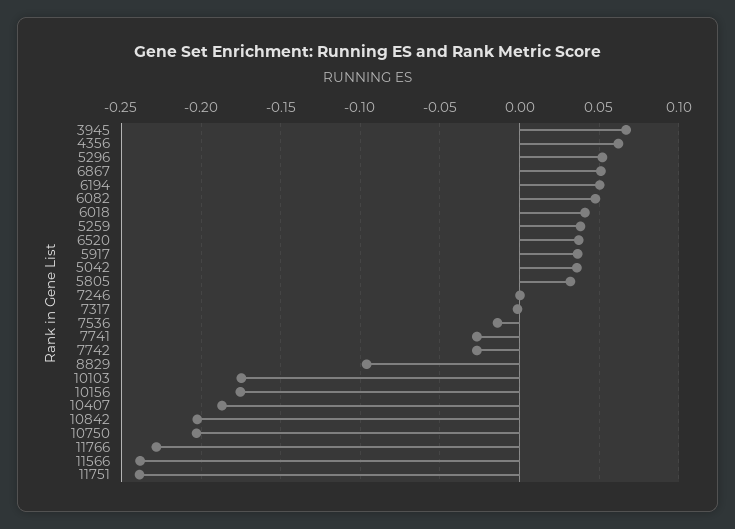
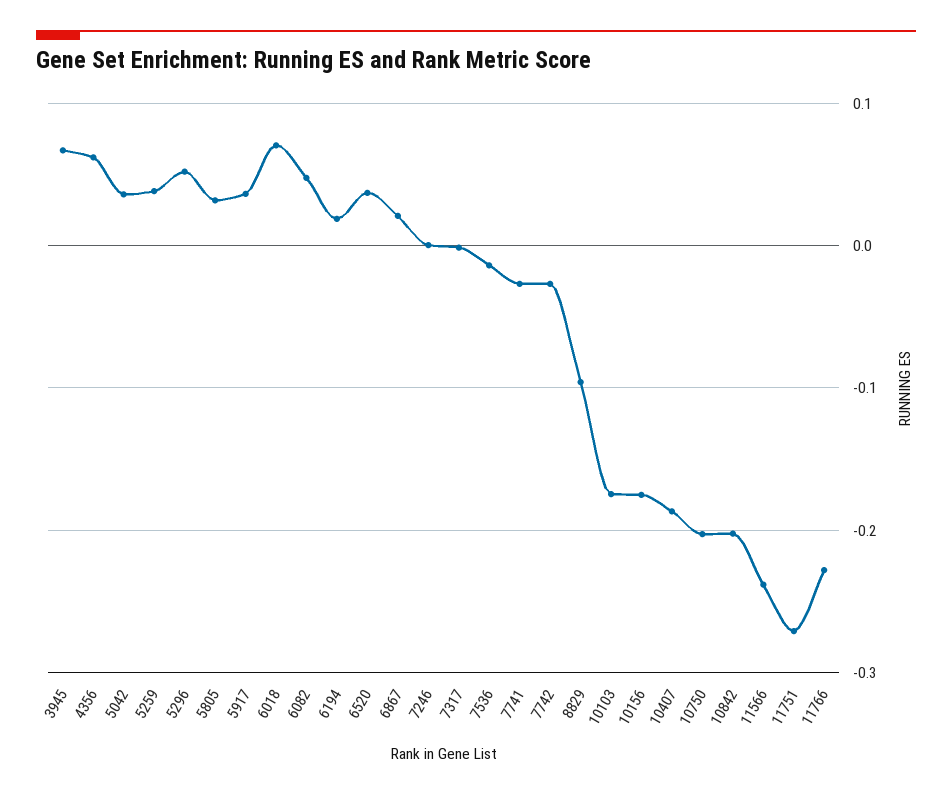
6867: 0.05 -> 0.02
6194: 0.05 -> 0.02
6018: 0.04 -> 0.07
11751: -0.24 -> -0.27

